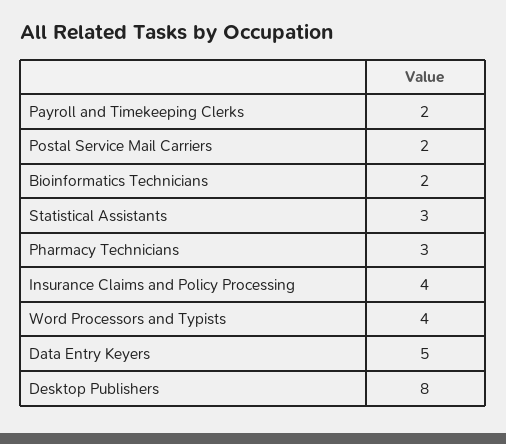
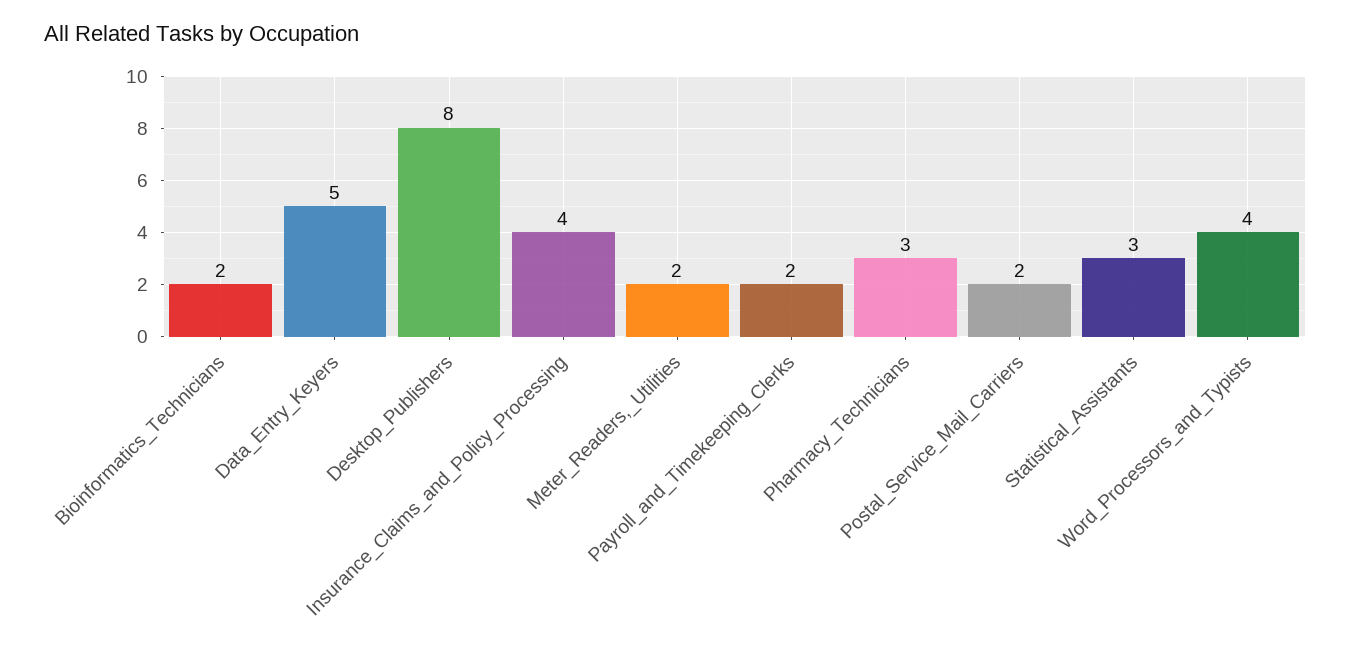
Meter_Readers,_Utilities: none -> 2

